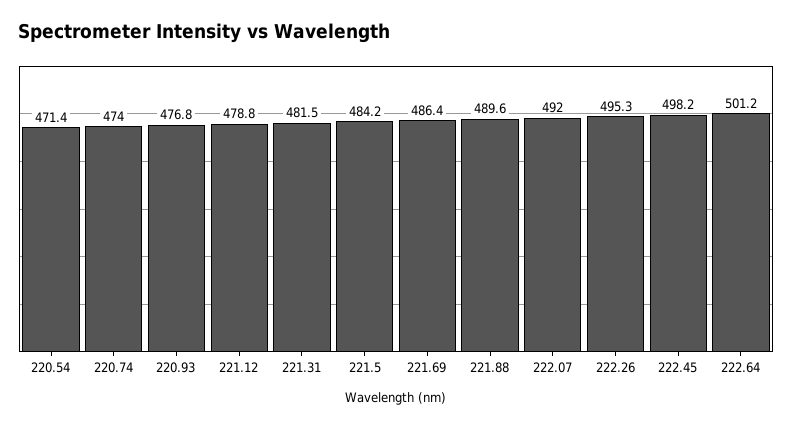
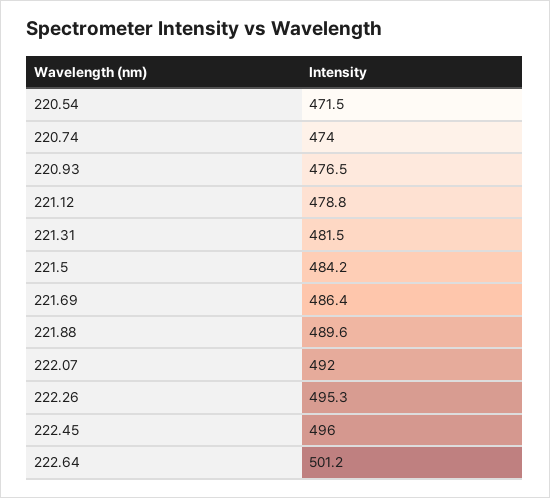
220.54: 471.4 -> 471.5
220.93: 476.8 -> 476.5
222.45: 498.2 -> 496

